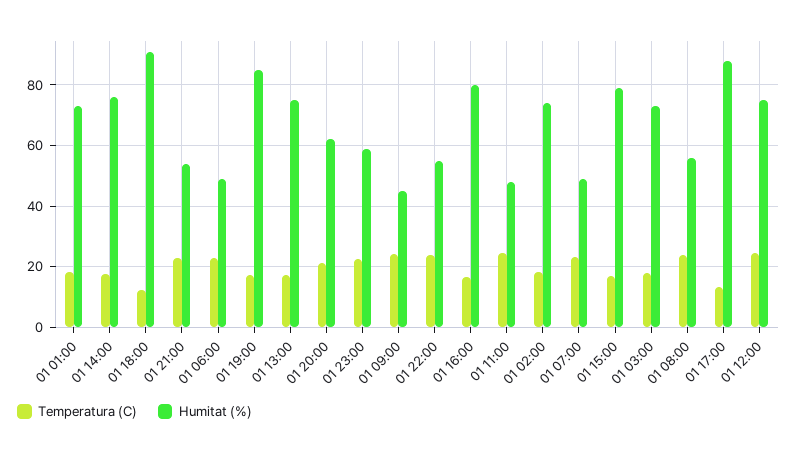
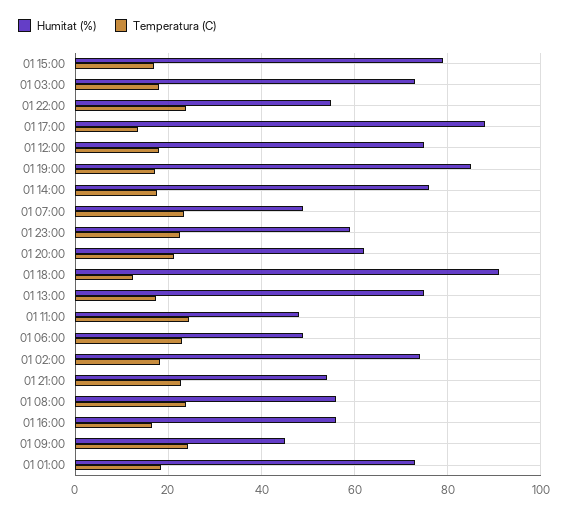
Humitat (%), 01 16:00: 80 -> 56
Temperatura (C), 01 12:00: 24 -> 18

